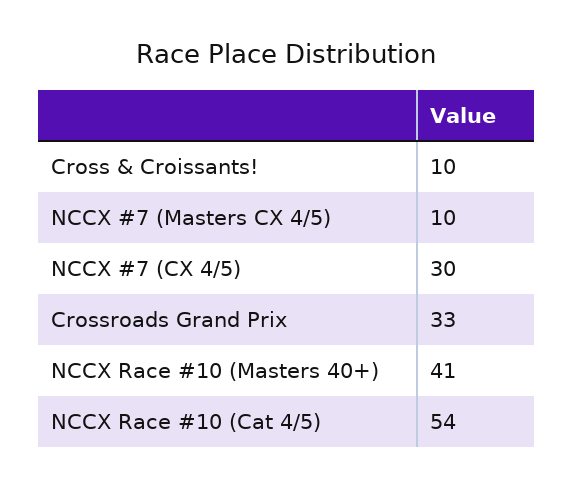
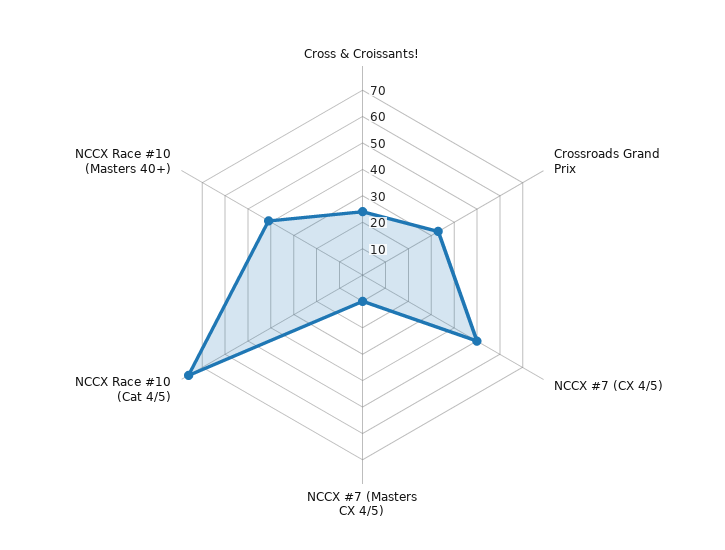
Cross & Croissants!: 10 -> 25
NCCX #7 (CX 4/5): 30 -> 50
NCCX Race #10 (Cat 4/5): 54 -> 75

